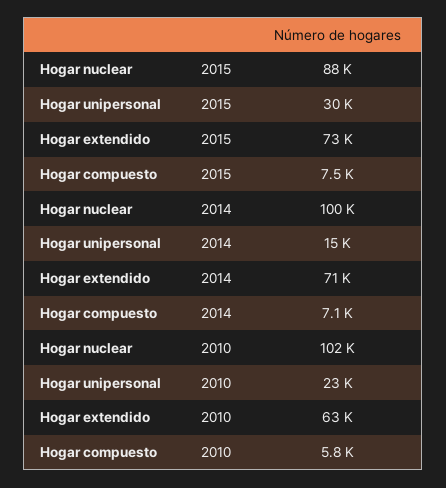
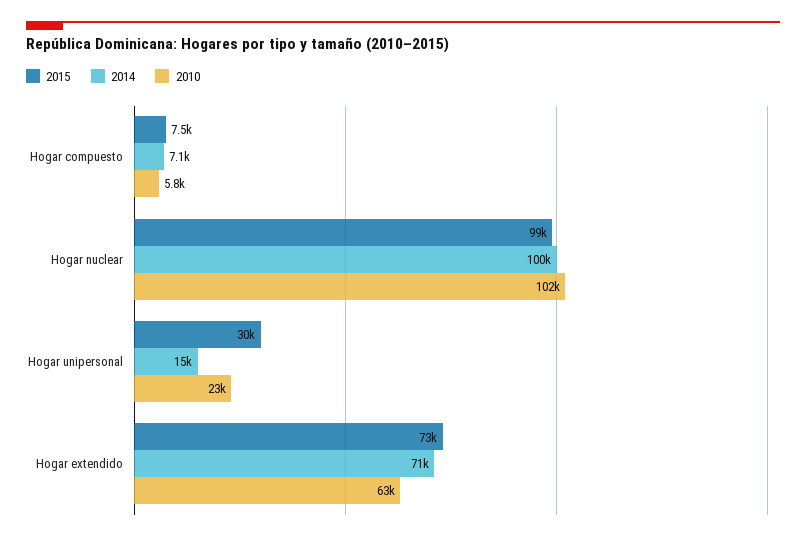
2015, Hogar nuclear: 88000 -> 99000

